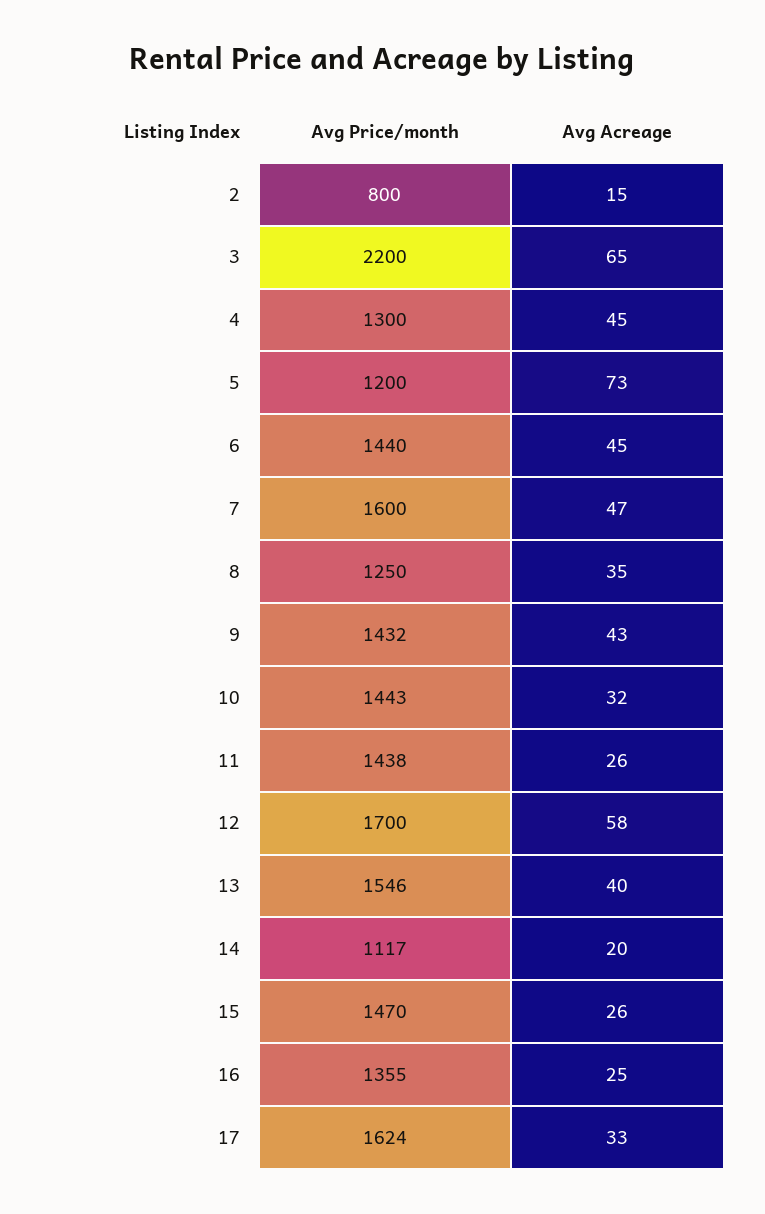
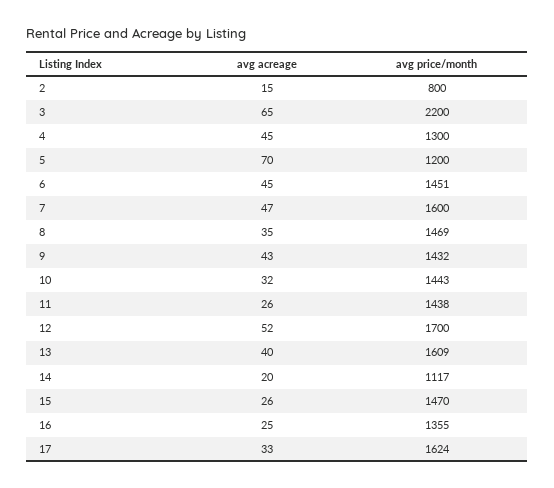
Avg Acreage, 5: 73 -> 70
Avg Price/month, 6: 1440 -> 1451
Avg Price/month, 8: 1250 -> 1469
Avg Acreage, 12: 58 -> 52
Avg Price/month, 13: 1546 -> 1609

